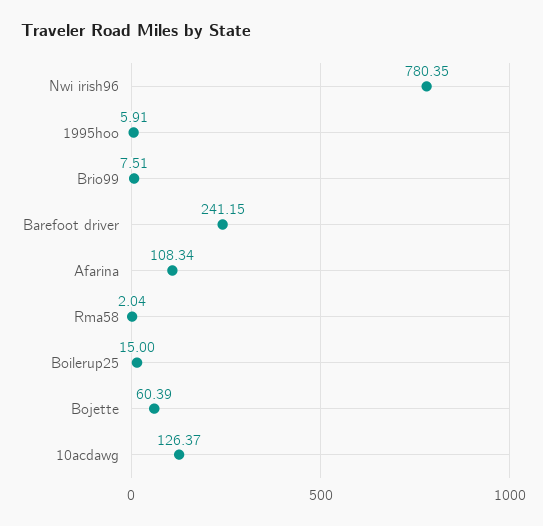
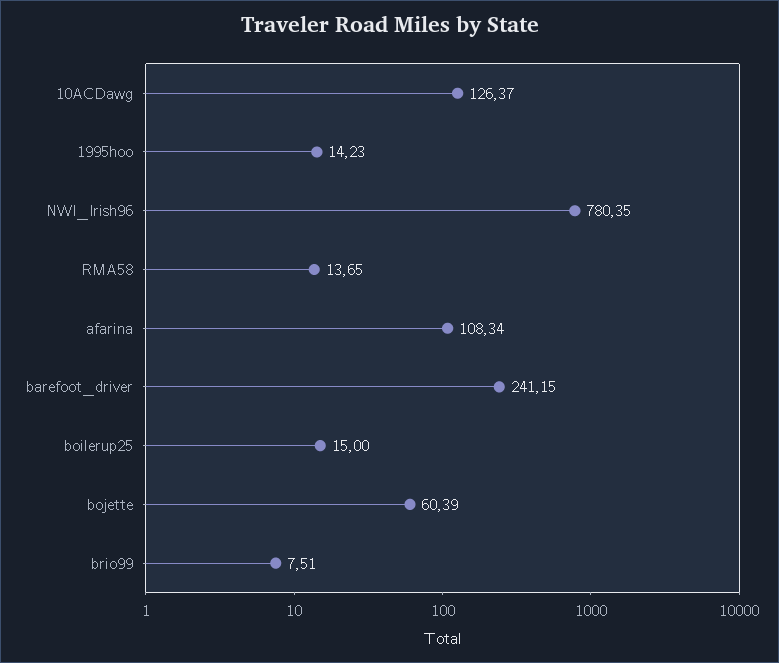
1995hoo: 5.91 -> 14.23
Rma58: 2.04 -> 13.65

